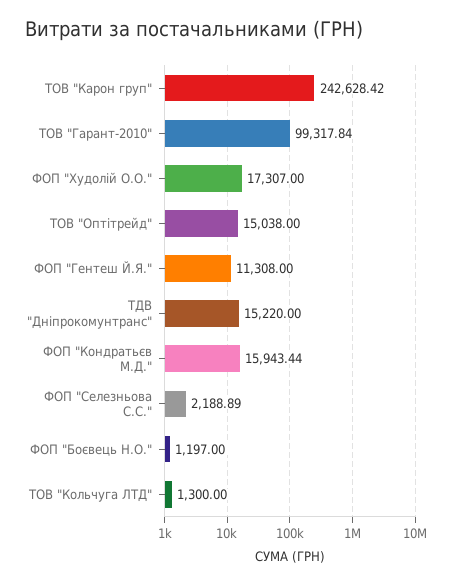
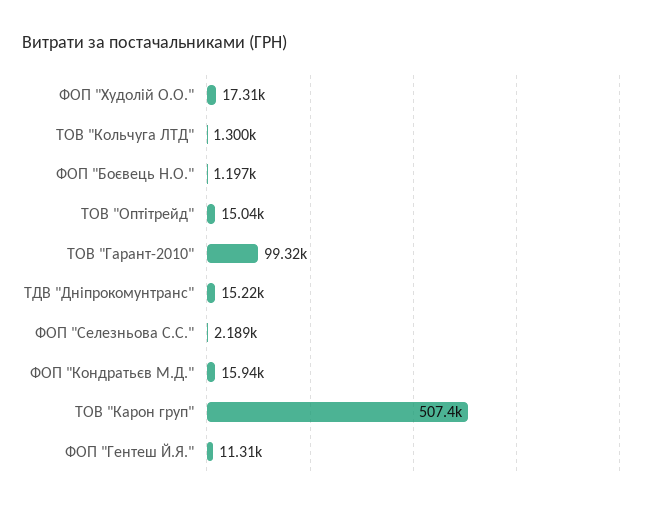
ТОВ "Карон груп": 242628.42 -> 507400

